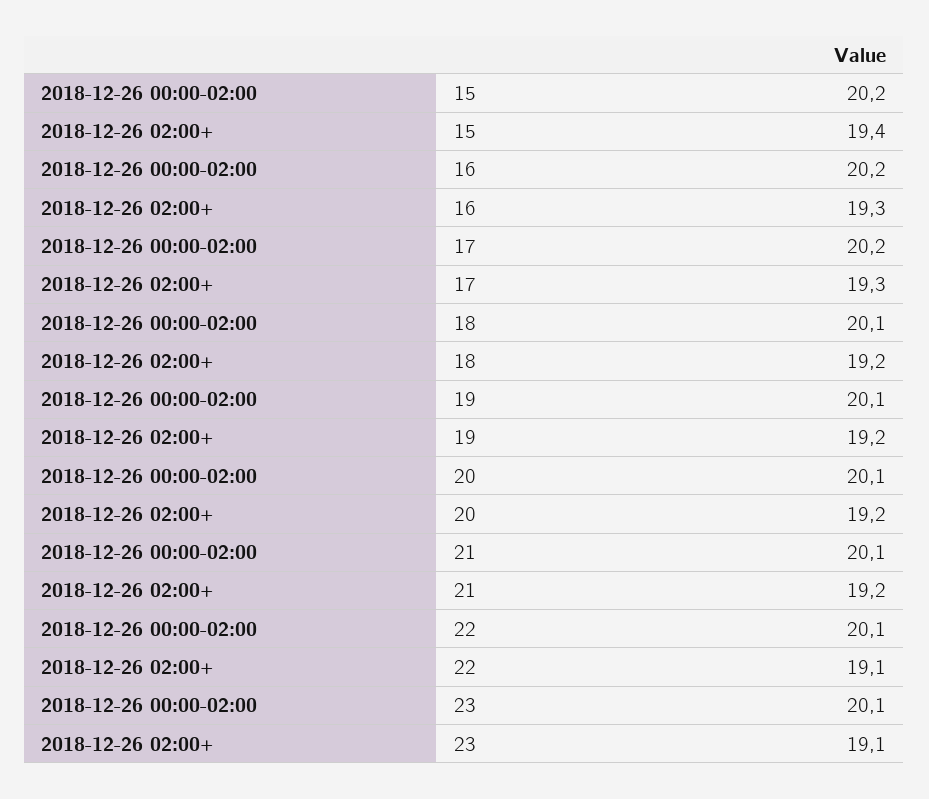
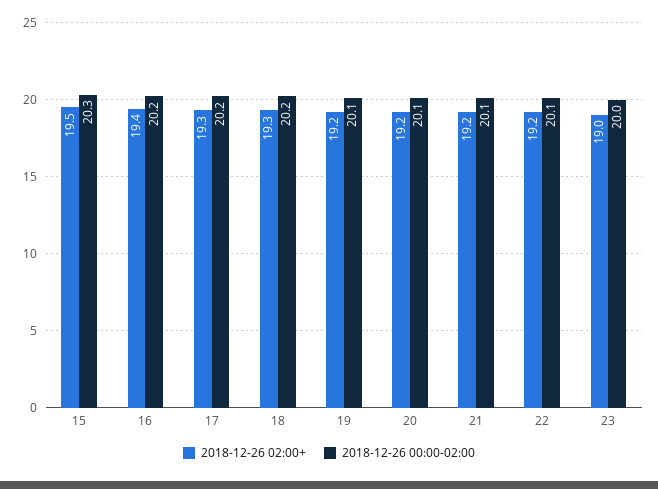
2018-12-26 00:00-02:00, 15: 20.2 -> 20.3
2018-12-26 02:00+, 15: 19.4 -> 19.5
2018-12-26 02:00+, 16: 19.3 -> 19.4
2018-12-26 00:00-02:00, 18: 20.1 -> 20.2
2018-12-26 02:00+, 18: 19.2 -> 19.3
2018-12-26 02:00+, 22: 19.1 -> 19.2
2018-12-26 00:00-02:00, 23: 20.1 -> 20
2018-12-26 02:00+, 23: 19.1 -> 19

